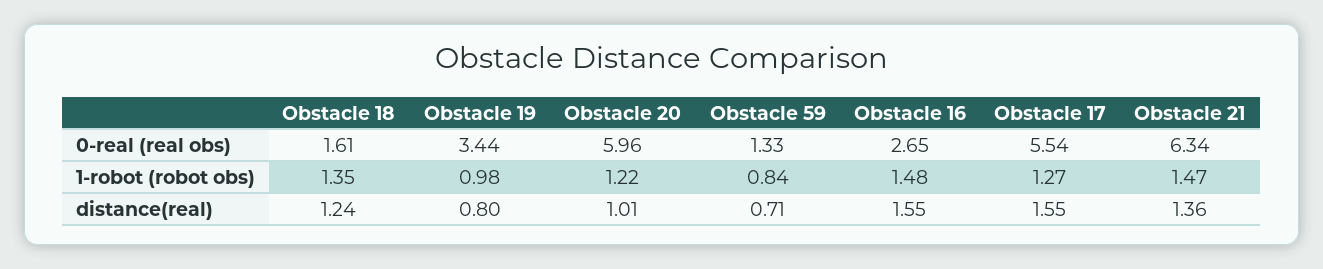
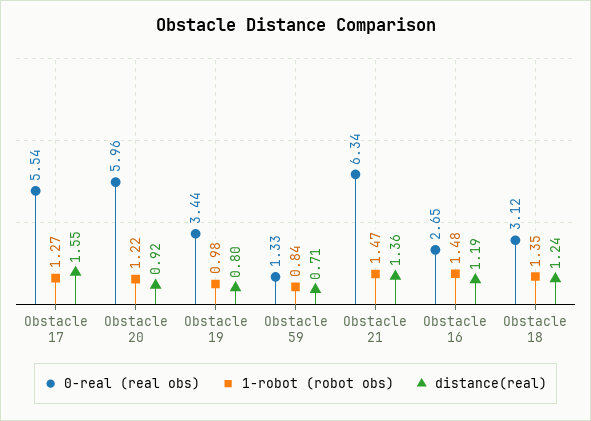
0-real (real obs), Obstacle 18: 1.61 -> 3.12
distance(real), Obstacle 20: 1.01 -> 0.92
distance(real), Obstacle 16: 1.55 -> 1.19

